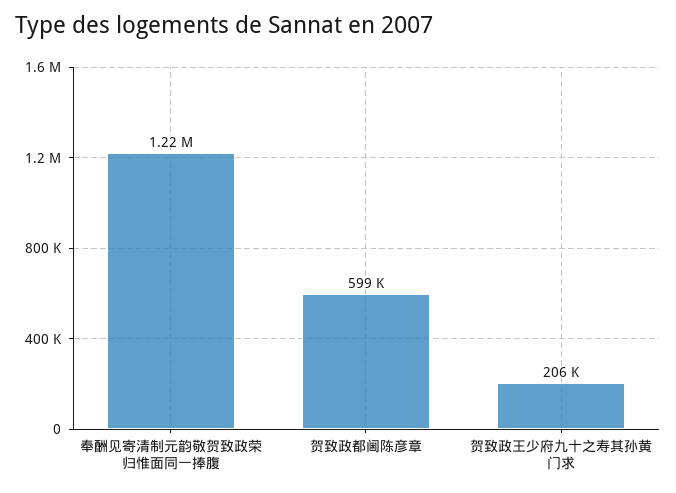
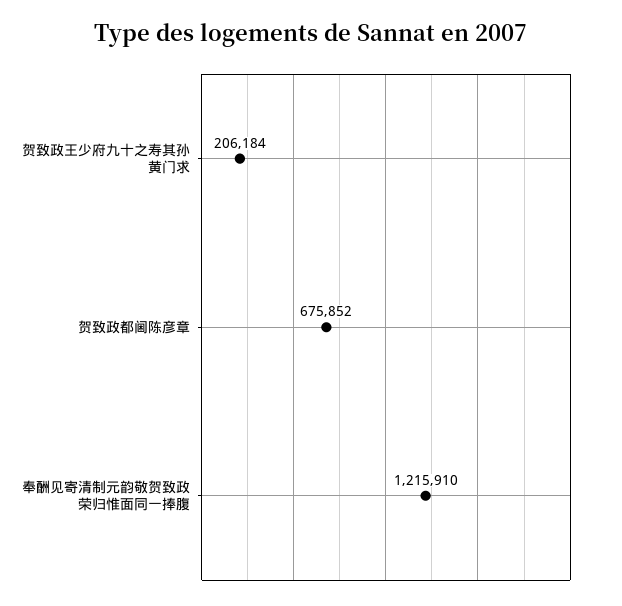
贺致政都阃陈彦章: 599000 -> 675852

